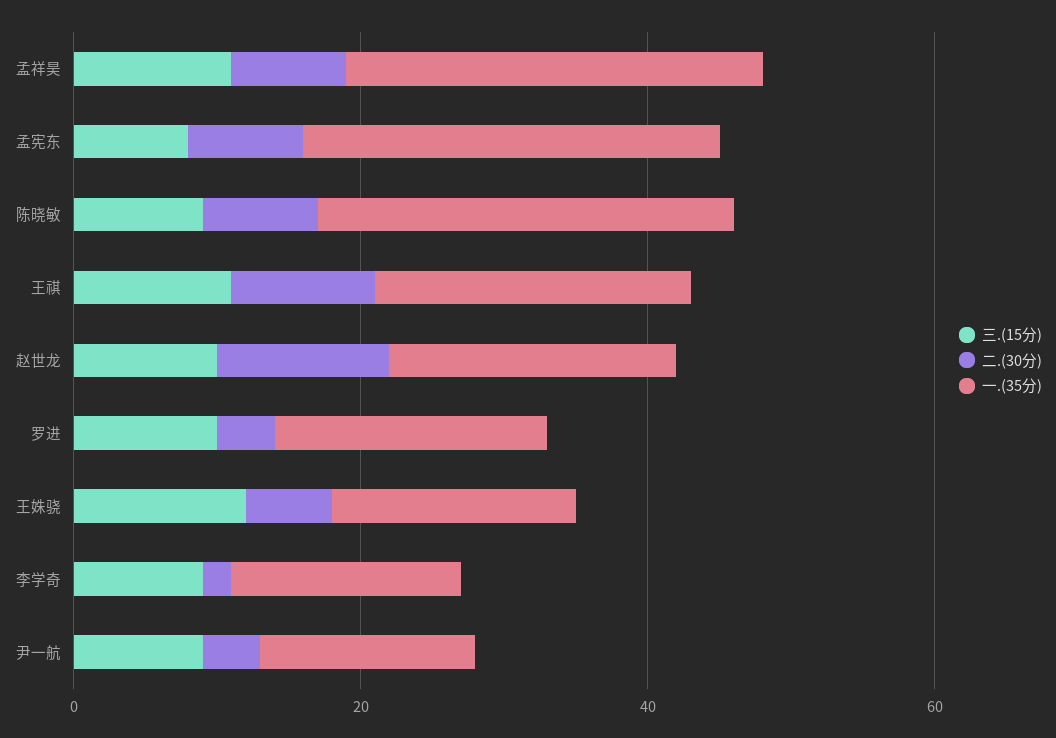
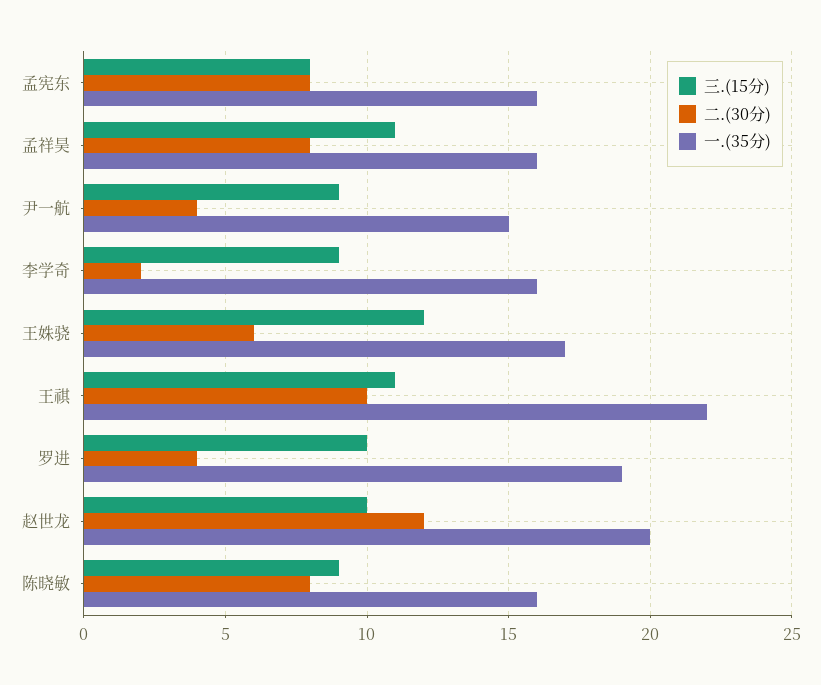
一.(35分), 孟祥昊: 30 -> 16
一.(35分), 孟宪东: 30 -> 16
一.(35分), 陈晓敏: 30 -> 16

